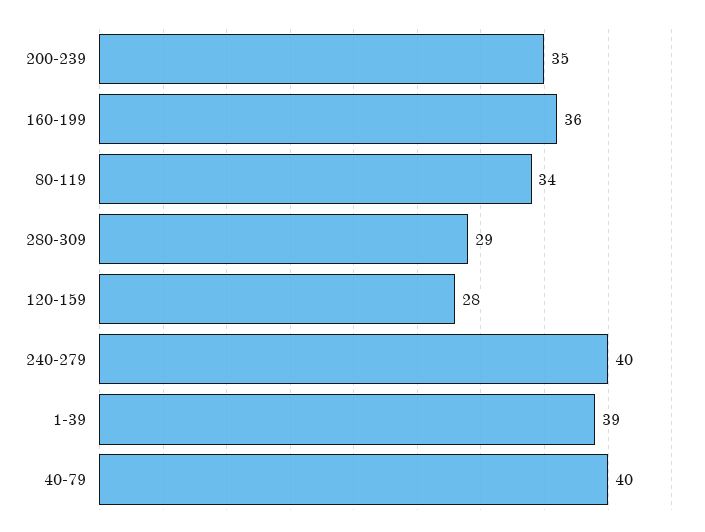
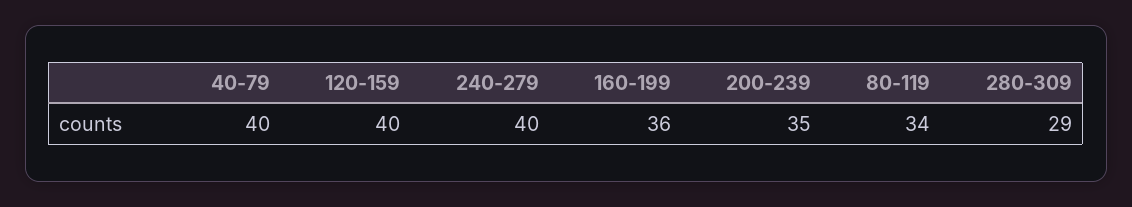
120-159: 28 -> 40
1-39: 39 -> none

